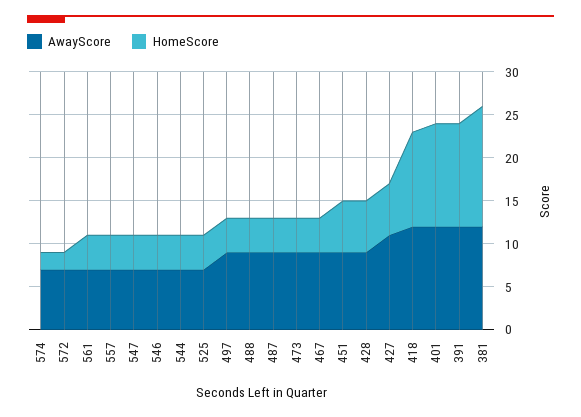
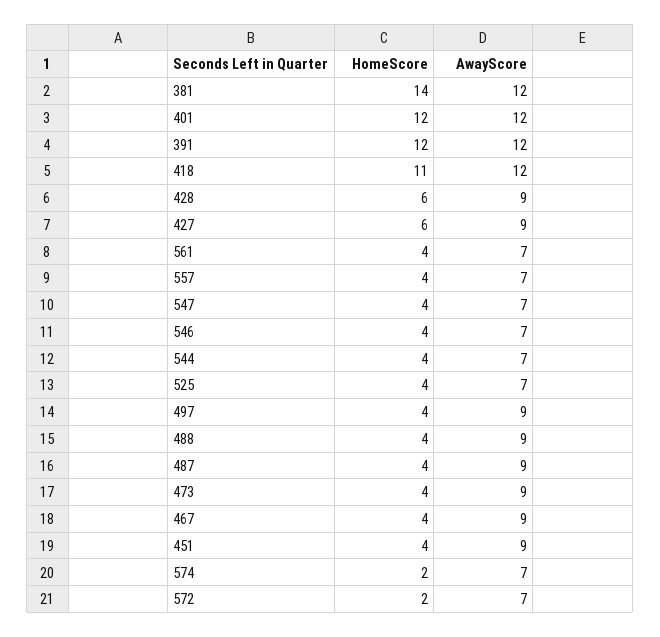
HomeScore, 451: 6 -> 4
AwayScore, 427: 11 -> 9

